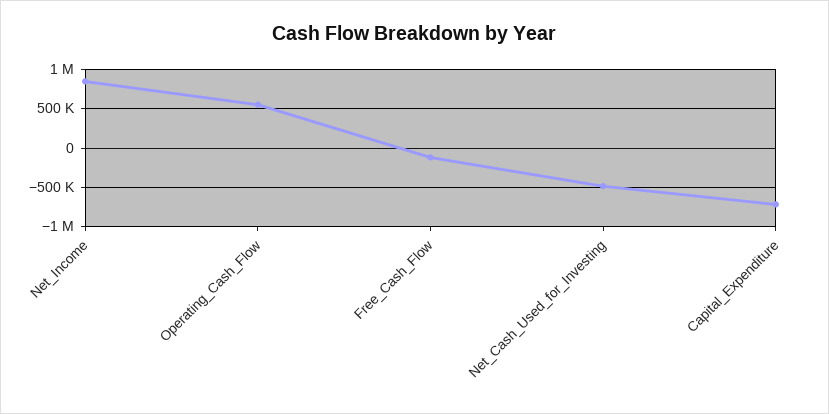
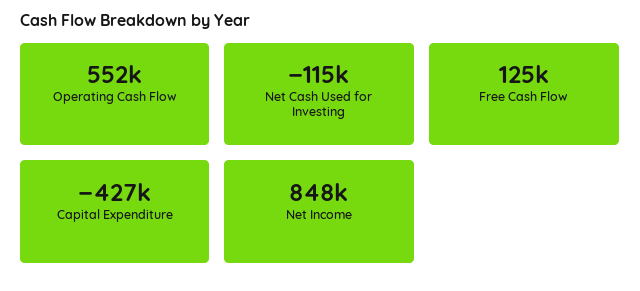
Free_Cash_Flow: -100000 -> 125000
Net_Cash_Used_for_Investing: -500000 -> -115000
Capital_Expenditure: -700000 -> -427000

